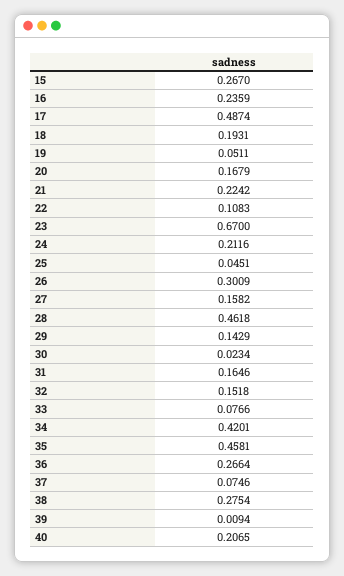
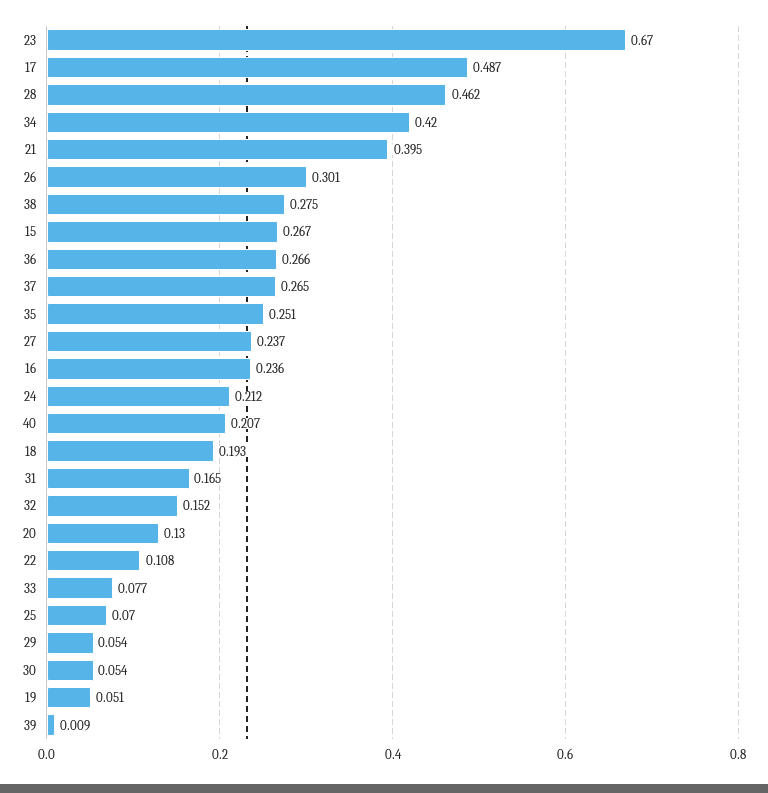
20: 0.1679 -> 0.13
21: 0.2242 -> 0.395
25: 0.0451 -> 0.07
27: 0.1582 -> 0.237
29: 0.1429 -> 0.054
30: 0.0234 -> 0.054
35: 0.4581 -> 0.251
37: 0.0746 -> 0.265

